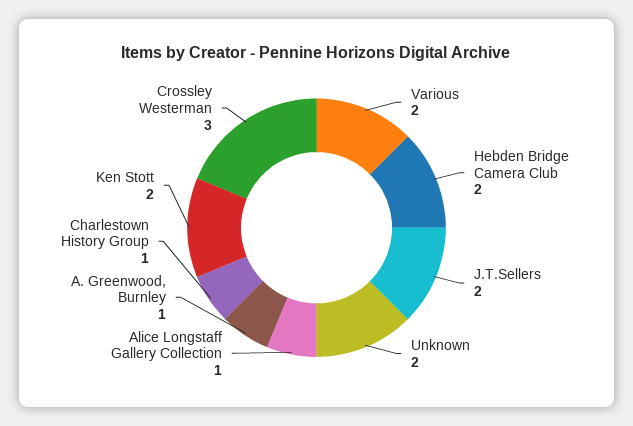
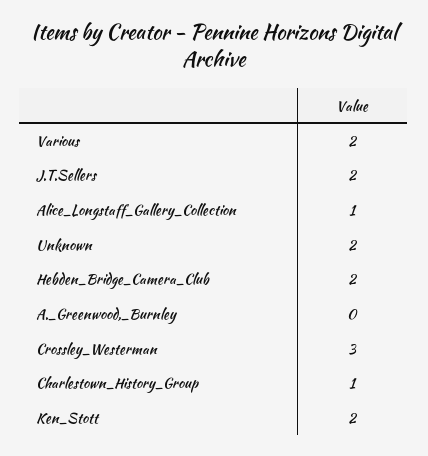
A. Greenwood, Burnley: 1 -> 0

